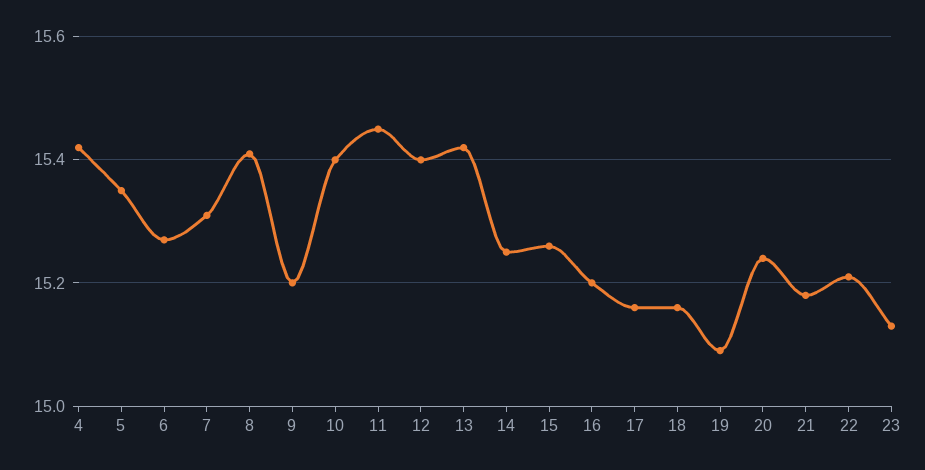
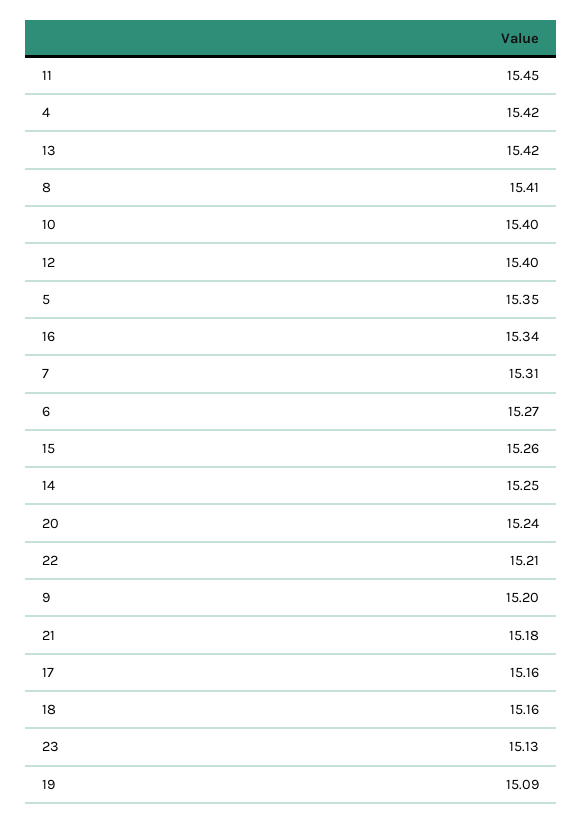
16: 15.2 -> 15.34

